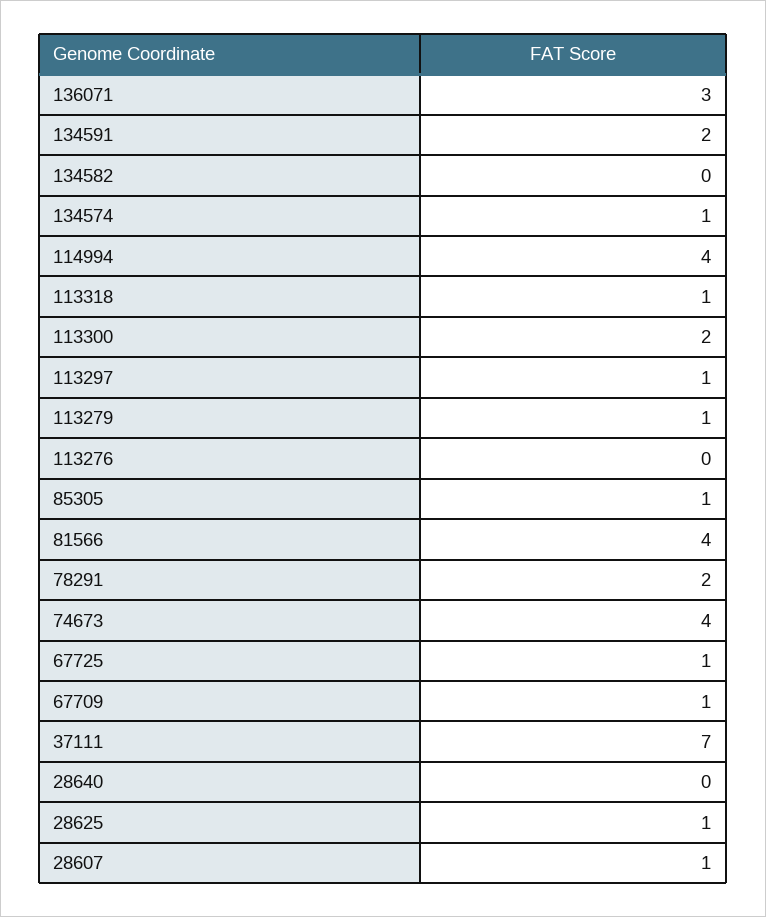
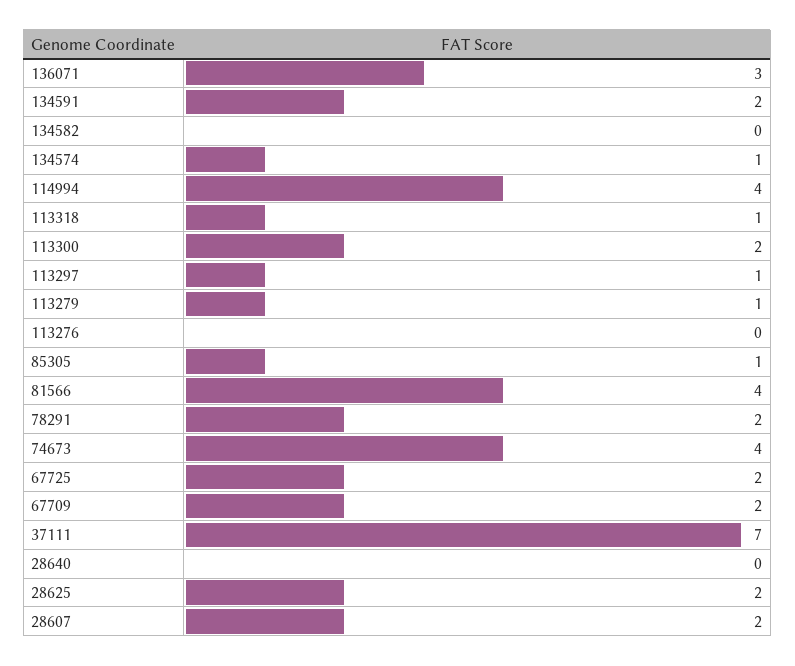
67725: 1 -> 2
67709: 1 -> 2
28625: 1 -> 2
28607: 1 -> 2

